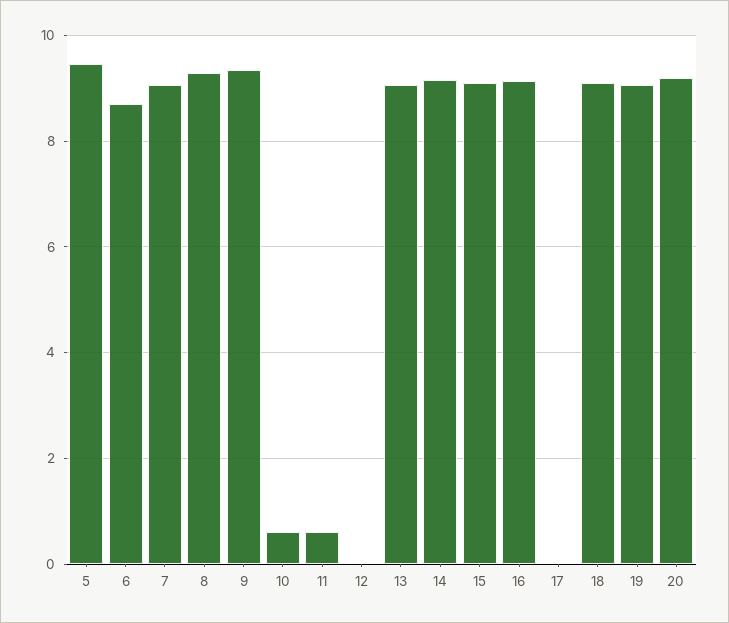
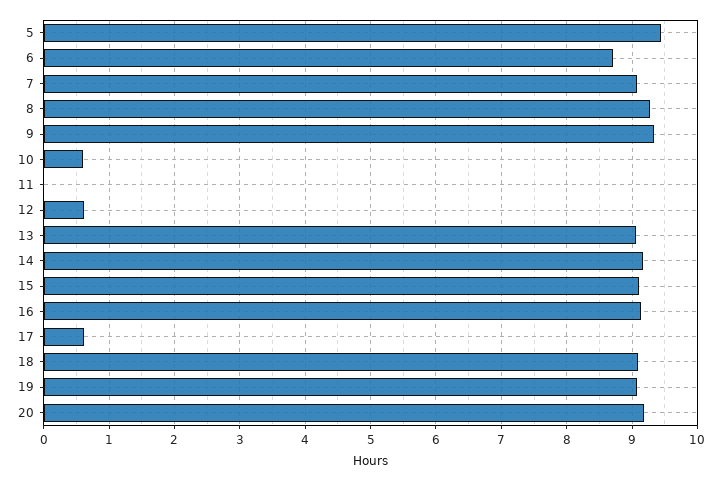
11: 0.6 -> 0
12: 0 -> 0.6
17: 0 -> 0.6

